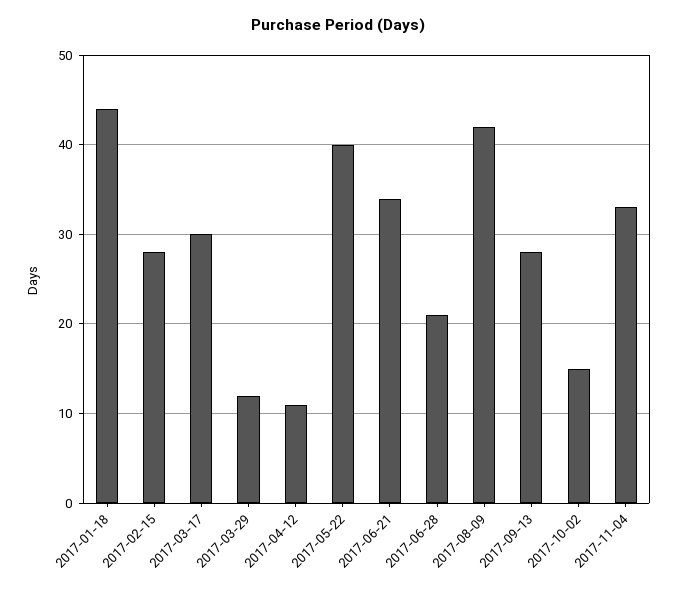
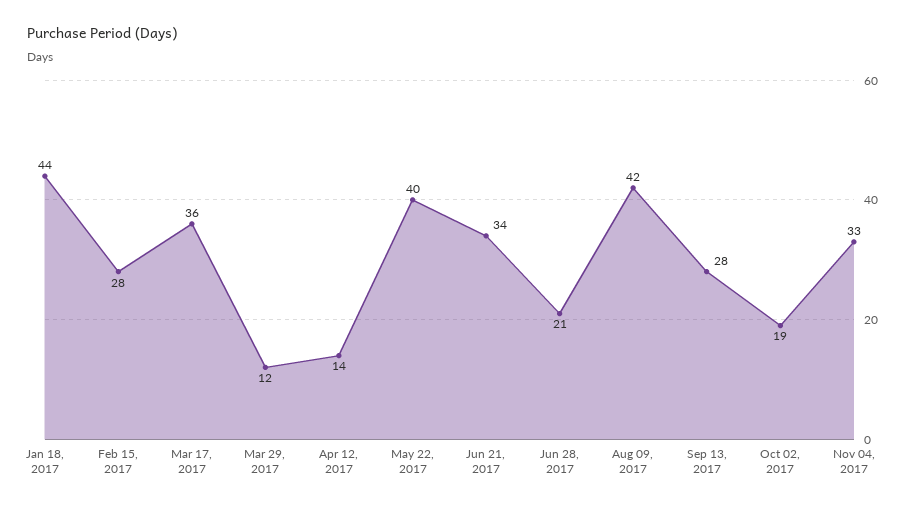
2017-03-17: 30 -> 36
2017-04-12: 11 -> 14
2017-10-02: 15 -> 19

